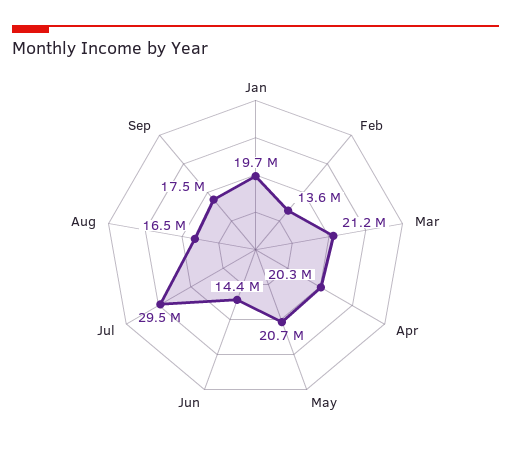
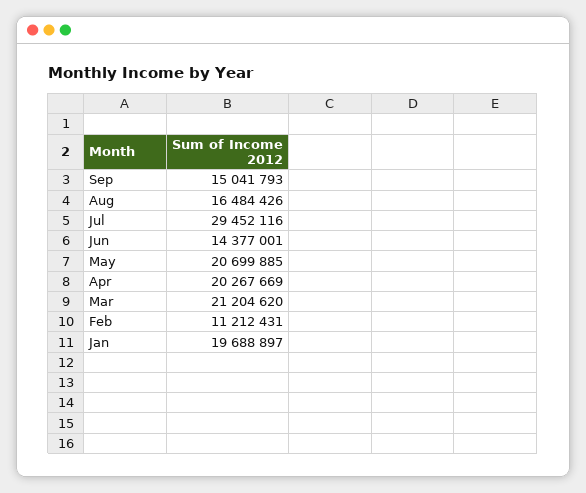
Feb: 13600000 -> 11212431
Sep: 17500000 -> 15041793

